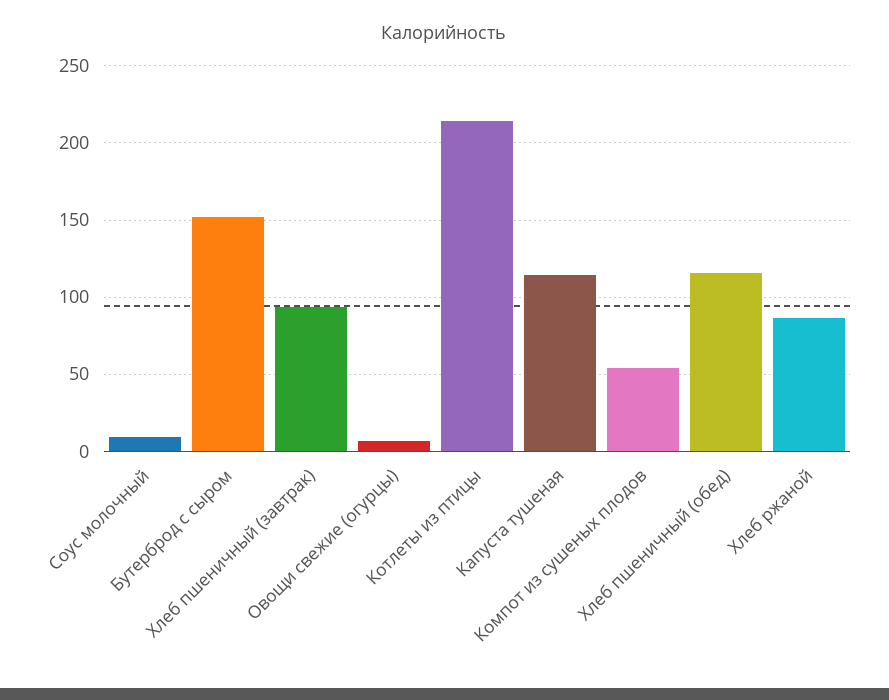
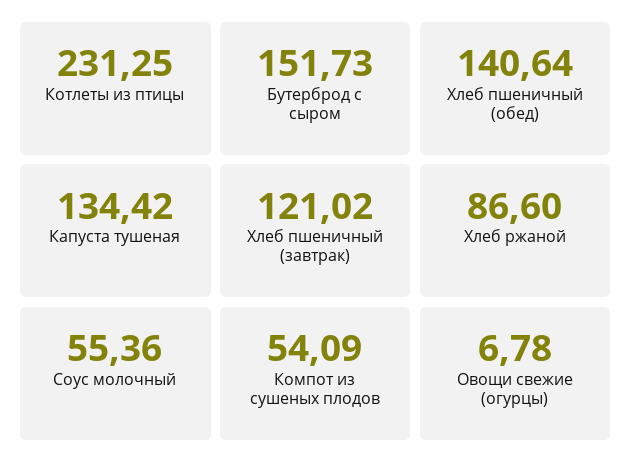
Соус молочный: 10 -> 55.36
Хлеб пшеничный (завтрак): 95 -> 121.02
Котлеты из птицы: 215 -> 231.25
Капуста тушеная: 115 -> 134.42
Хлеб пшеничный (обед): 115 -> 140.64

